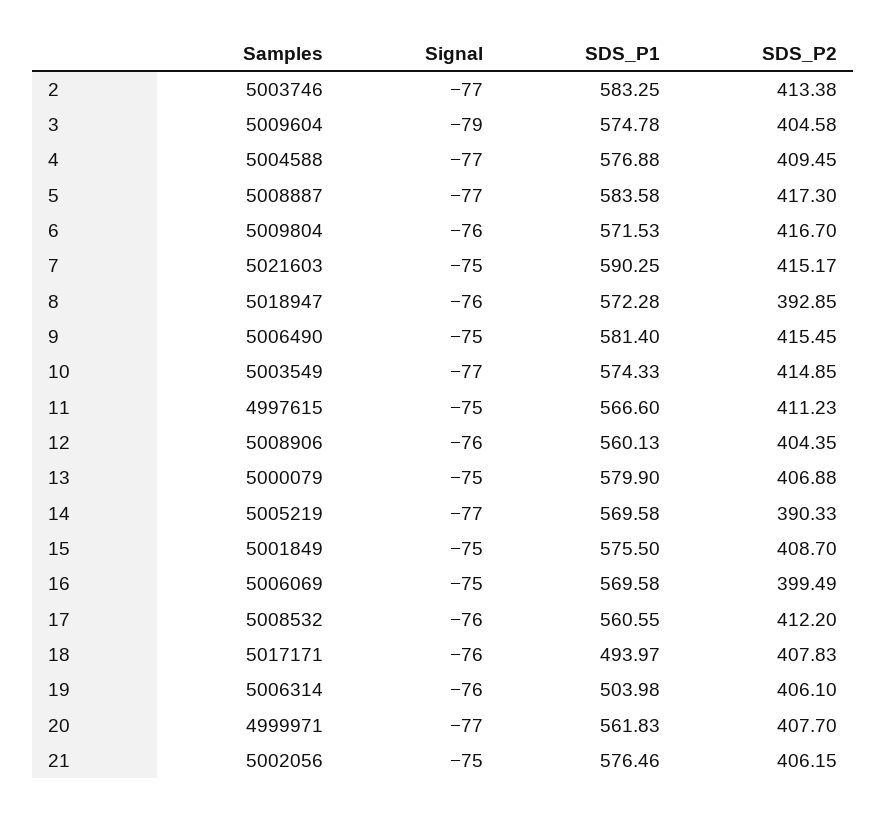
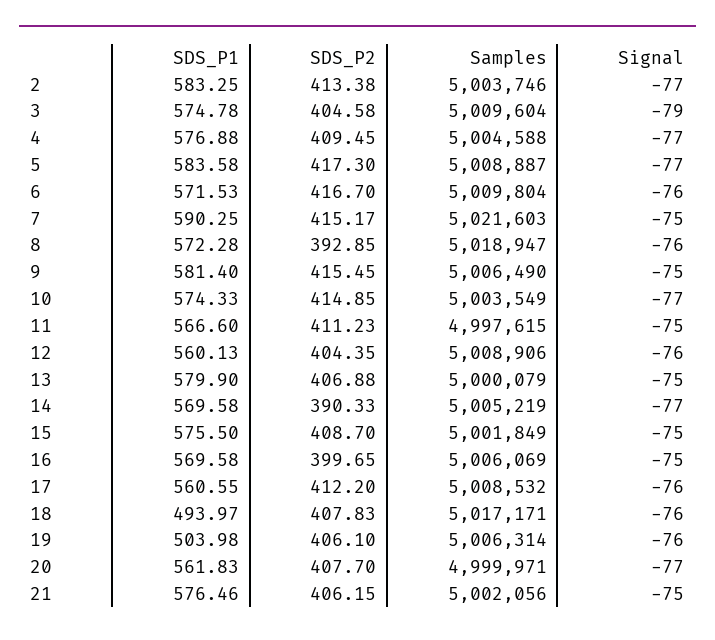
SDS_P2, 16: 399.49 -> 399.65

